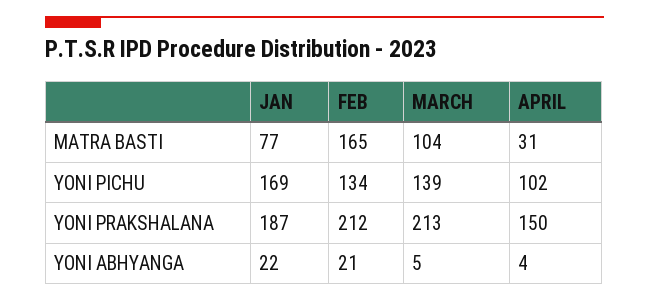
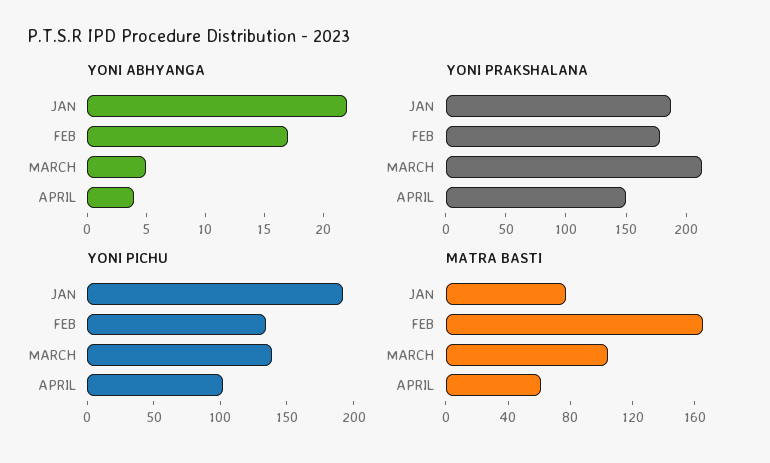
MATRA BASTI, APRIL: 31 -> 60
YONI PICHU, JAN: 169 -> 190
YONI PRAKSHALANA, FEB: 212 -> 180
YONI ABHYANGA, FEB: 21 -> 17

